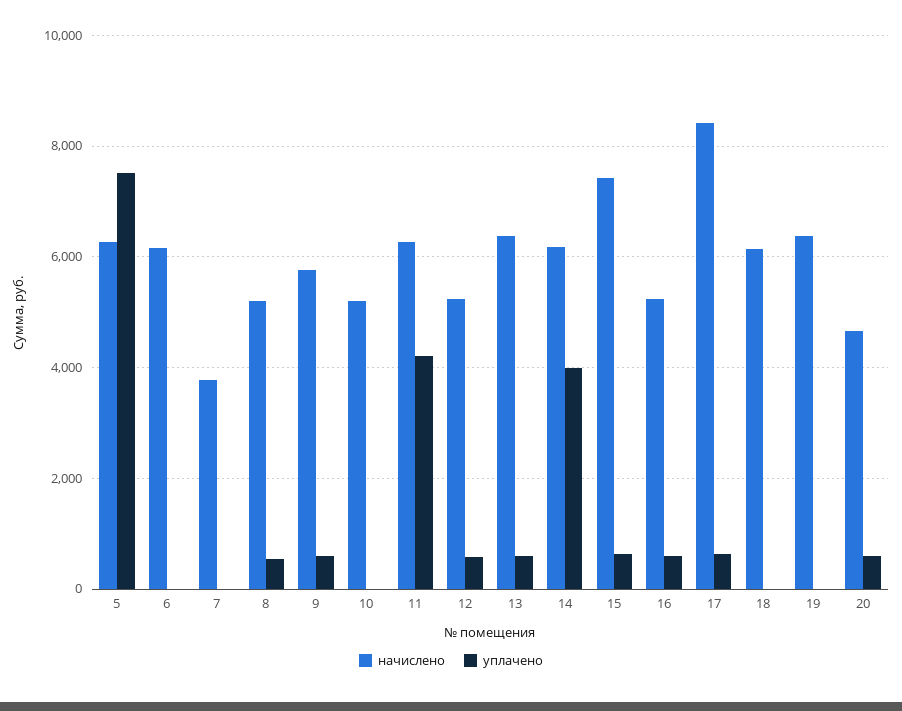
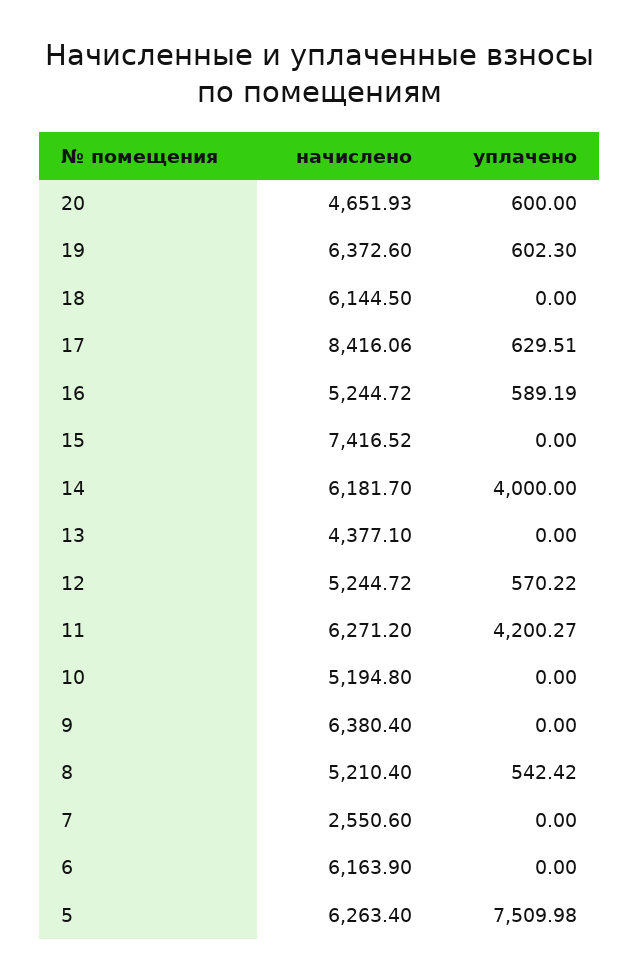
начислено, 7: 3800 -> 2550.6
начислено, 9: 5800 -> 6380.4
уплачено, 9: 600 -> 0
начислено, 13: 6400 -> 4377.1
уплачено, 13: 600 -> 0
уплачено, 15: 600 -> 0
уплачено, 19: 0 -> 602.3

